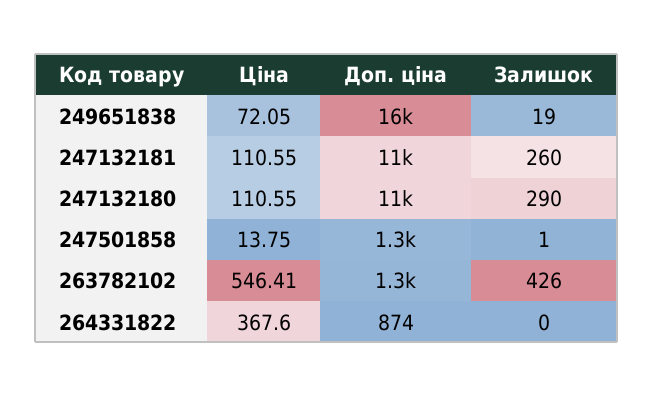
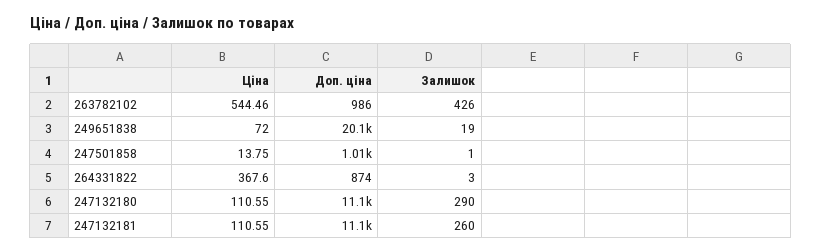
Ціна, 249651838: 72.05 -> 72
Доп. ціна, 249651838: 16000 -> 20100
Доп. ціна, 247501858: 1300 -> 1010
Ціна, 263782102: 546.41 -> 544.46
Доп. ціна, 263782102: 1300 -> 986
Залишок, 264331822: 0 -> 3

